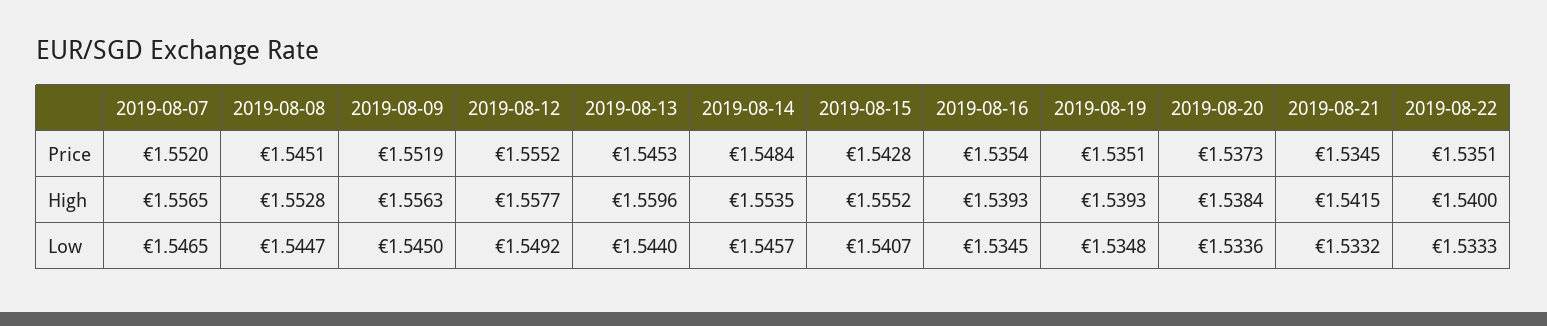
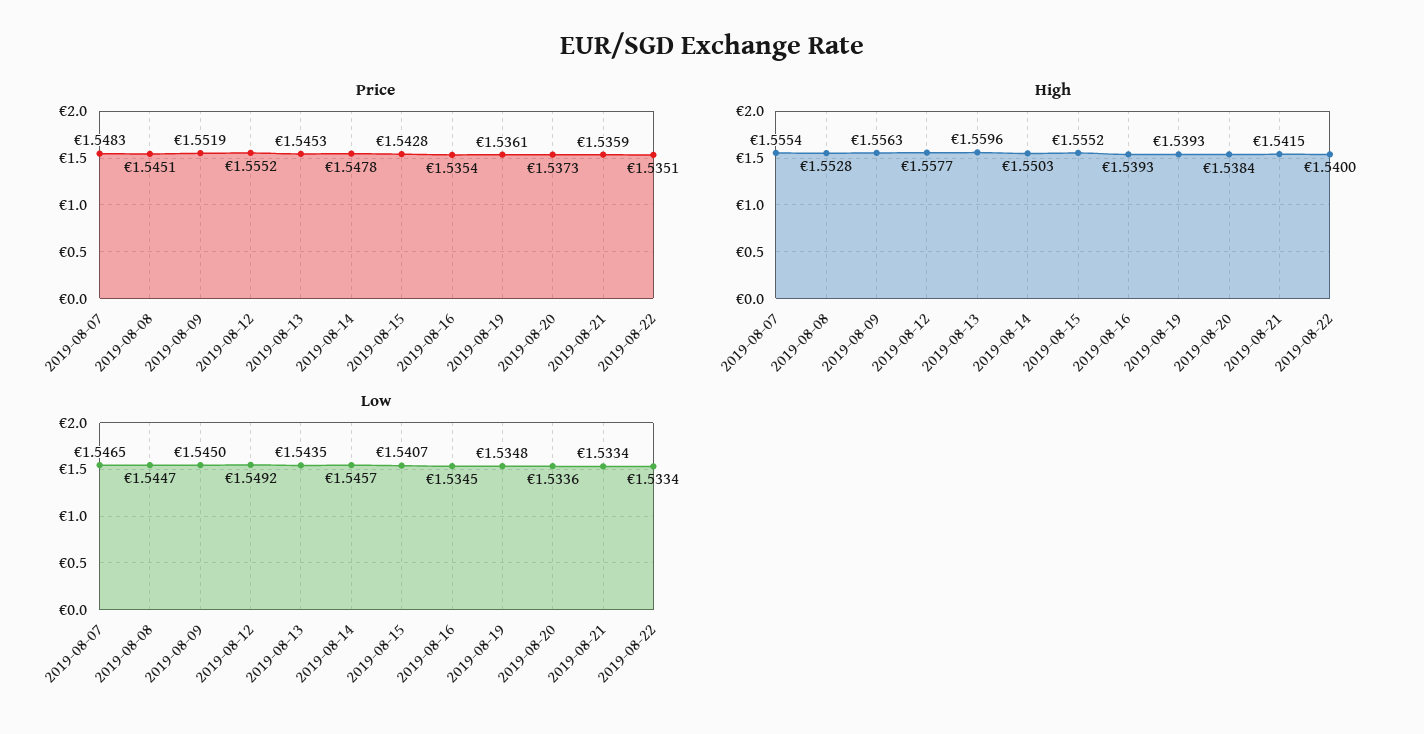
Price, 2019-08-07: 1.552 -> 1.5483
Price, 2019-08-14: 1.5484 -> 1.5478
Price, 2019-08-19: 1.5351 -> 1.5361
Price, 2019-08-21: 1.5345 -> 1.5359
High, 2019-08-07: 1.5565 -> 1.5554
High, 2019-08-14: 1.5535 -> 1.5503
Low, 2019-08-13: 1.544 -> 1.5435
Low, 2019-08-21: 1.5332 -> 1.5334
Low, 2019-08-22: 1.5333 -> 1.5334

